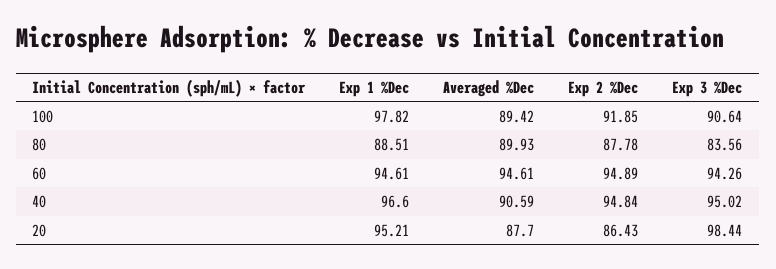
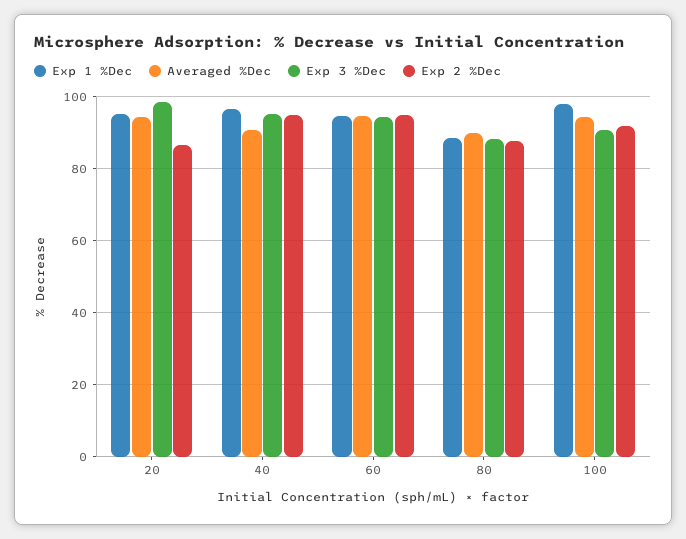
Averaged %Dec, 100: 89.42 -> 94
Exp 3 %Dec, 80: 83.56 -> 88
Averaged %Dec, 20: 87.7 -> 94

